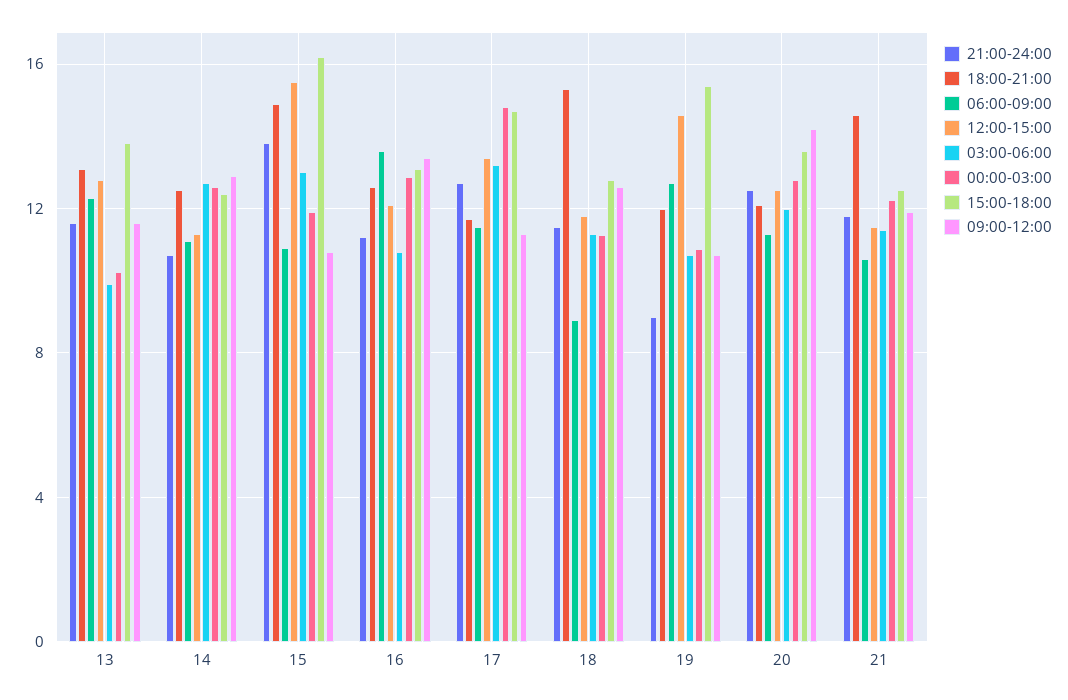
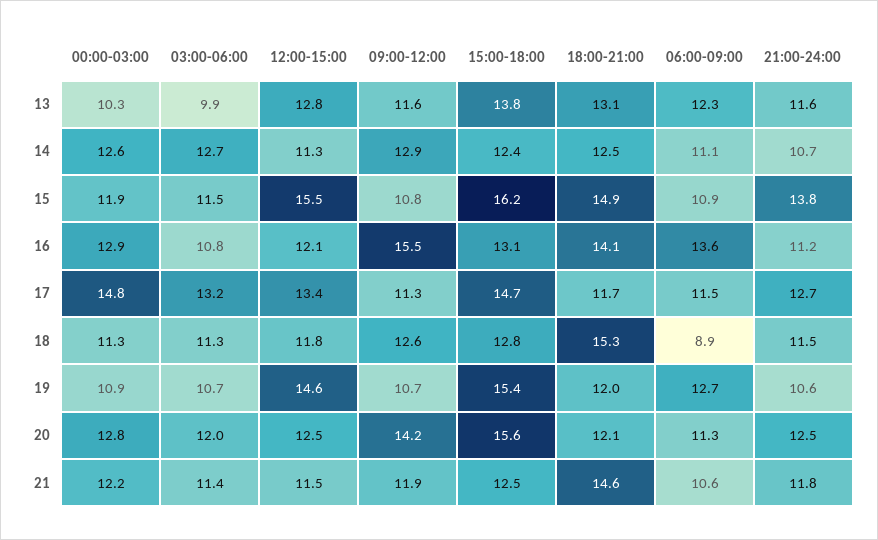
03:00-06:00, 15: 13 -> 11.5
18:00-21:00, 16: 12.5 -> 14.1
09:00-12:00, 16: 13.5 -> 15.5
21:00-24:00, 19: 9 -> 10.6
15:00-18:00, 20: 13.5 -> 15.6

